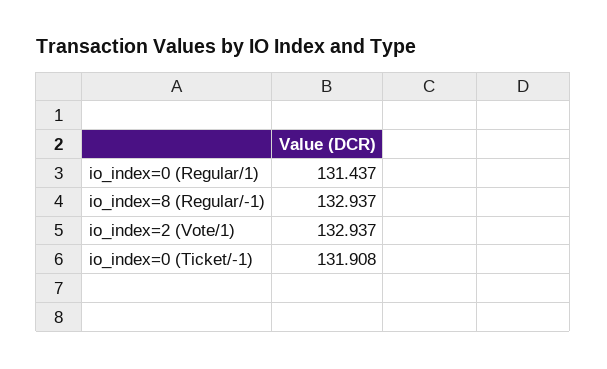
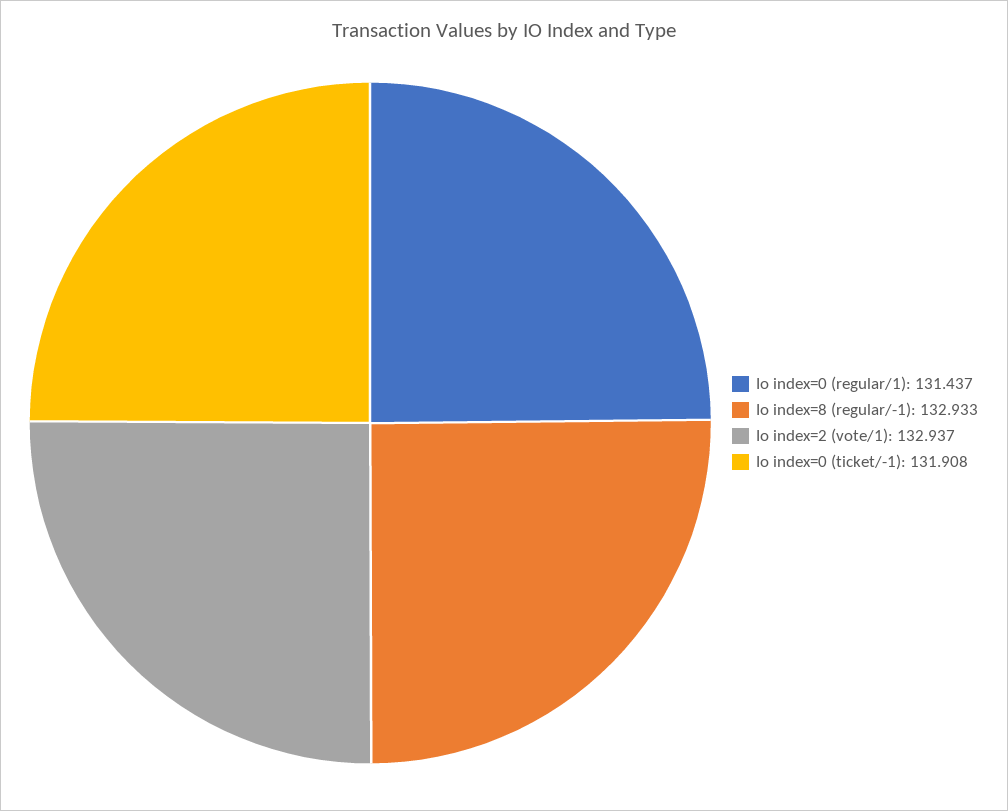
io_index=8 (Regular/-1): 132.937 -> 132.933

